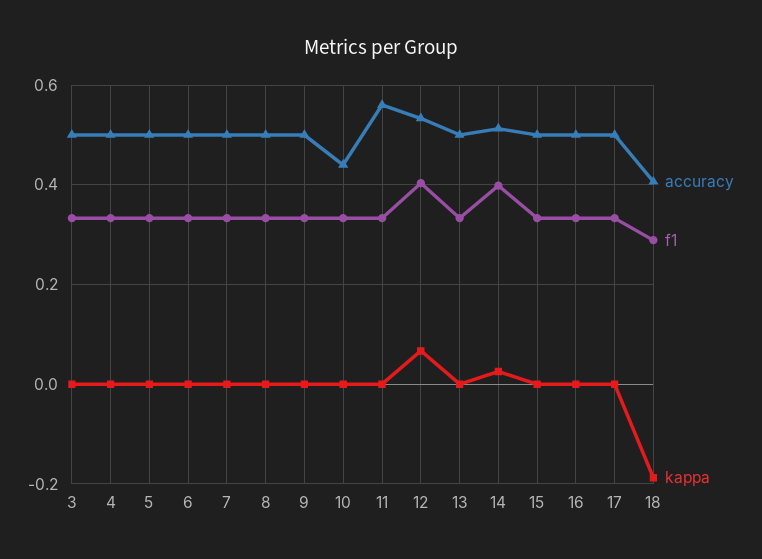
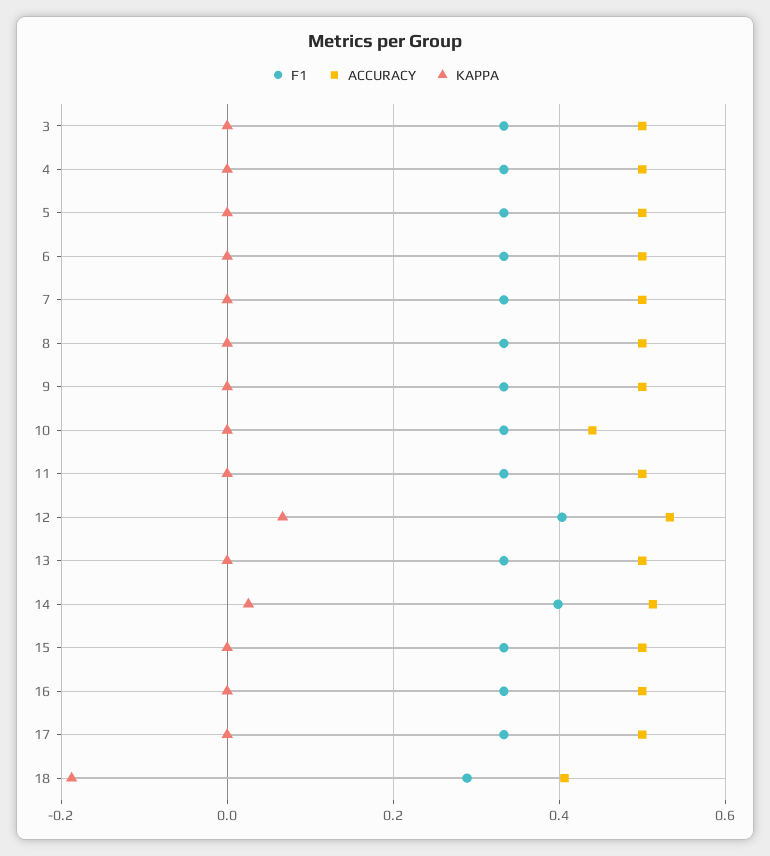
accuracy, 11: 0.56 -> 0.5

